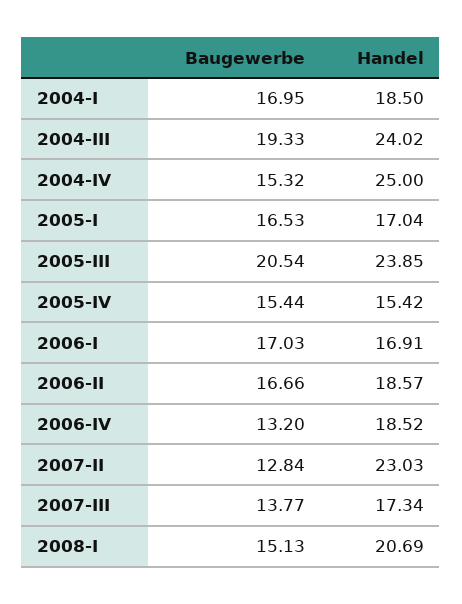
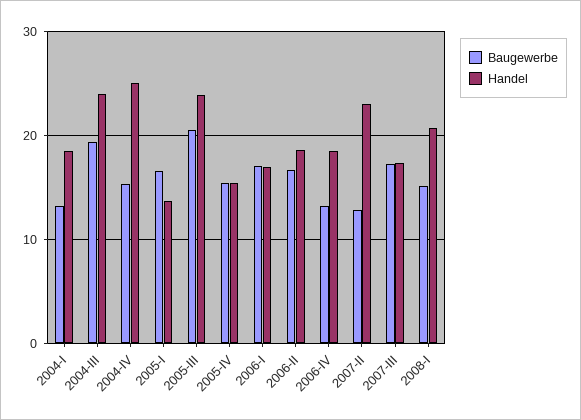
Baugewerbe, 2004-I: 16.95 -> 13
Handel, 2005-I: 17.04 -> 14
Baugewerbe, 2007-III: 13.77 -> 17

